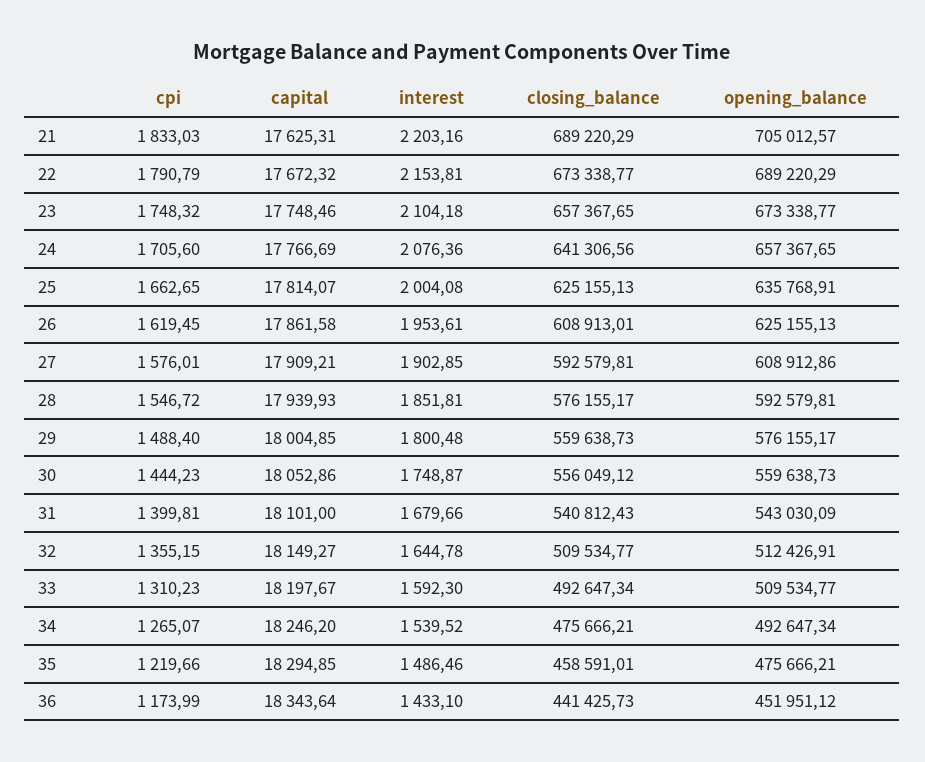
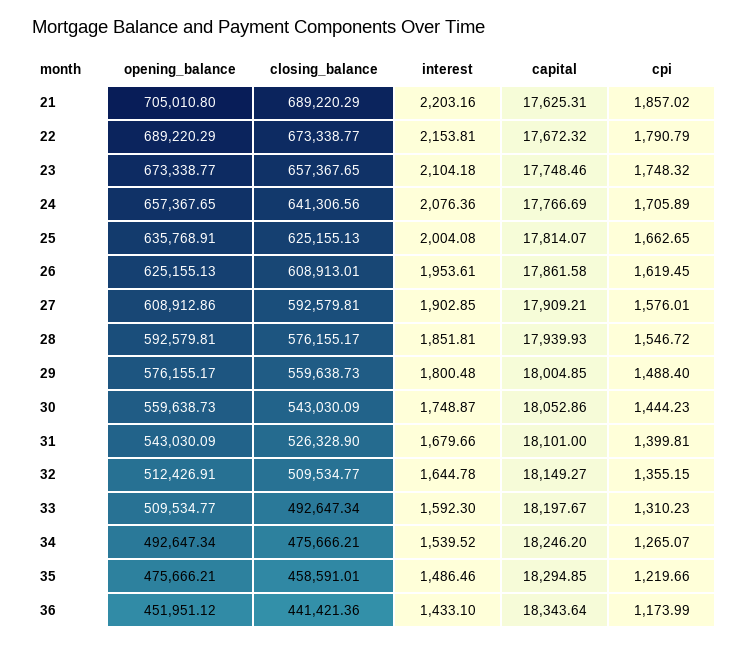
cpi, 21: 1833.03 -> 1857.02
opening_balance, 21: 705012.57 -> 705010.8
cpi, 24: 1705.6 -> 1705.89
closing_balance, 30: 556049.12 -> 543030.09
closing_balance, 31: 540812.43 -> 526328.9
closing_balance, 36: 441425.73 -> 441421.36

